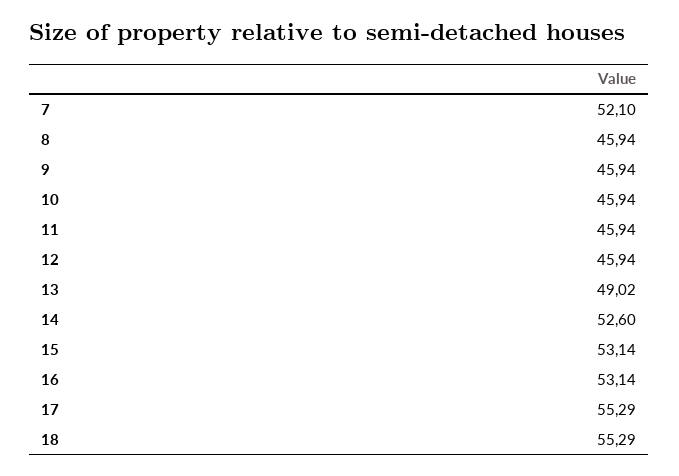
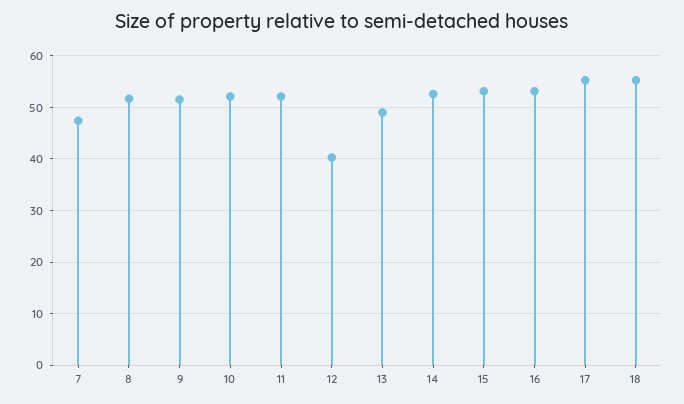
7: 52.1 -> 48
8: 45.94 -> 52
9: 45.94 -> 52
10: 45.94 -> 52
11: 45.94 -> 52
12: 45.94 -> 40

